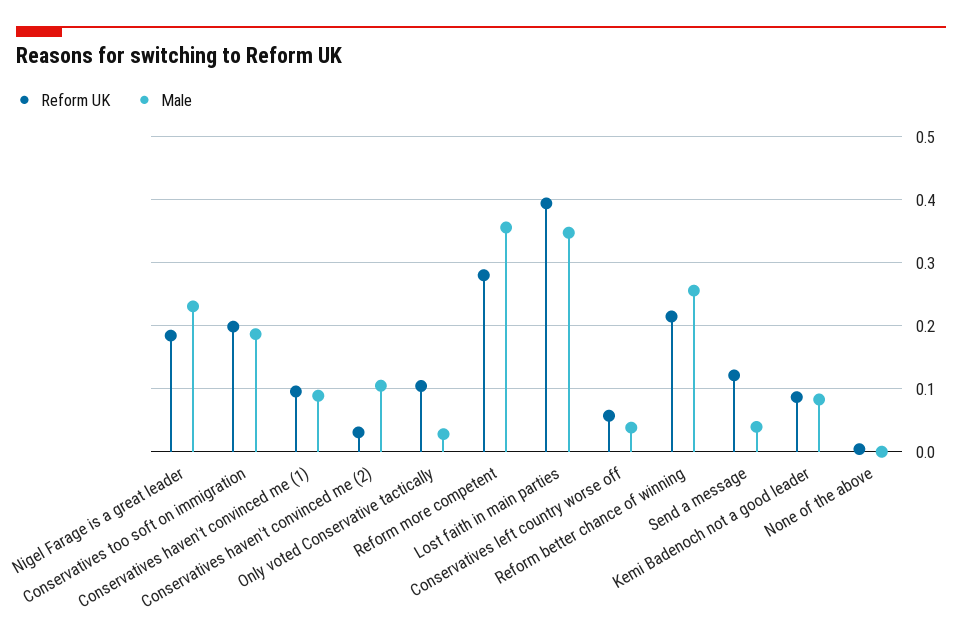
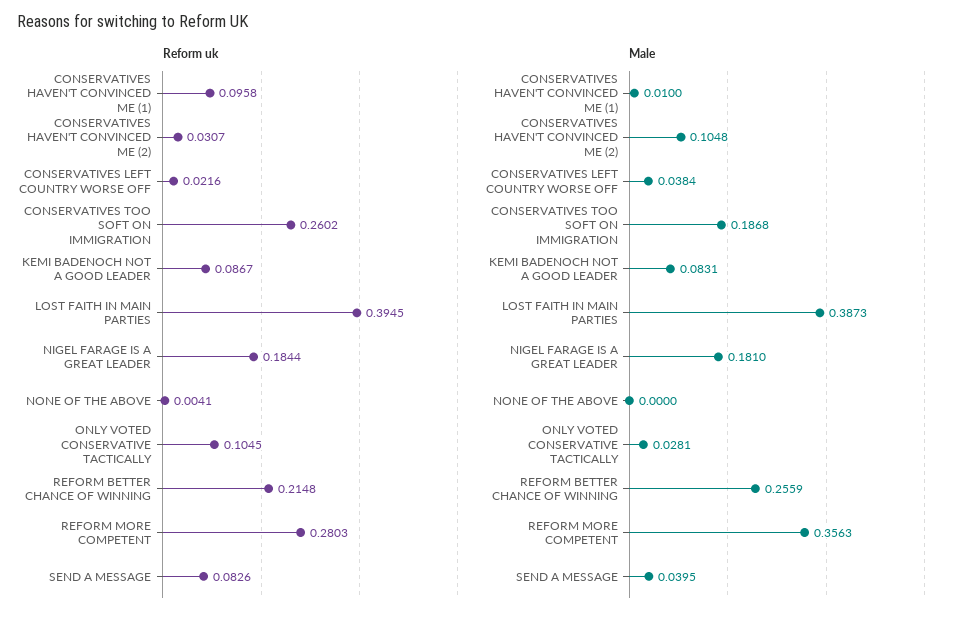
Male, Nigel Farage is a great leader: 0.23 -> 0.181
Reform UK, Conservatives too soft on immigration: 0.2 -> 0.2602
Male, Conservatives haven't convinced me (1): 0.09 -> 0.01
Male, Lost faith in main parties: 0.35 -> 0.3873
Reform UK, Conservatives left country worse off: 0.06 -> 0.0216
Reform UK, Send a message: 0.12 -> 0.0826

